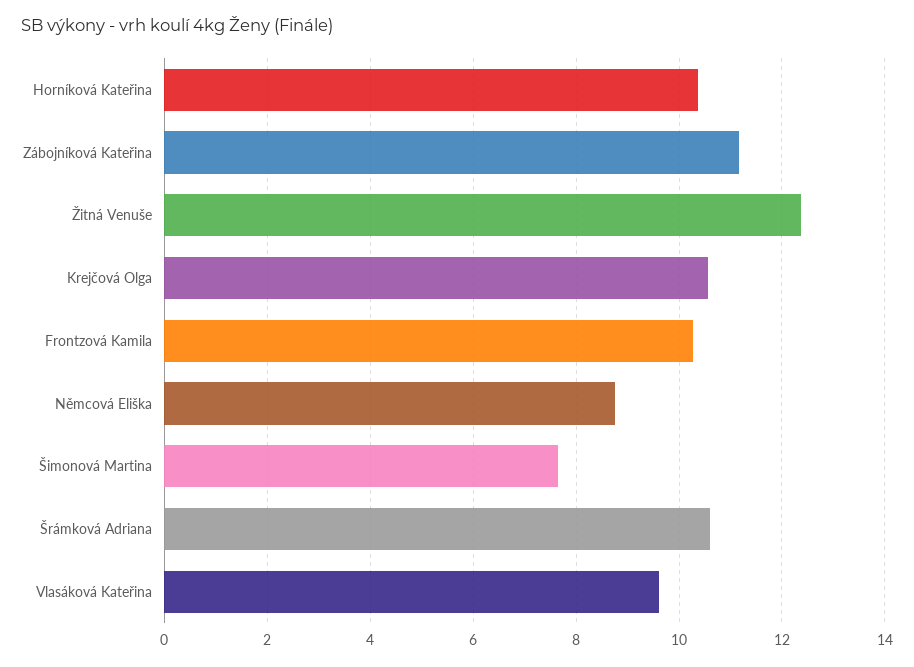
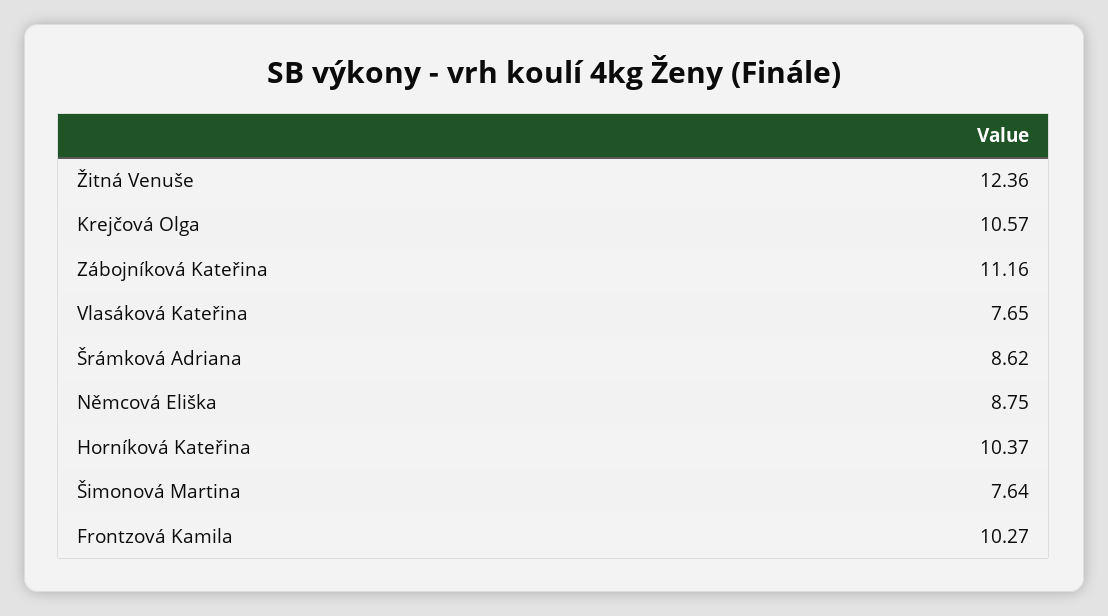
Šrámková Adriana: 10.6 -> 8.62
Vlasáková Kateřina: 9.6 -> 7.65

